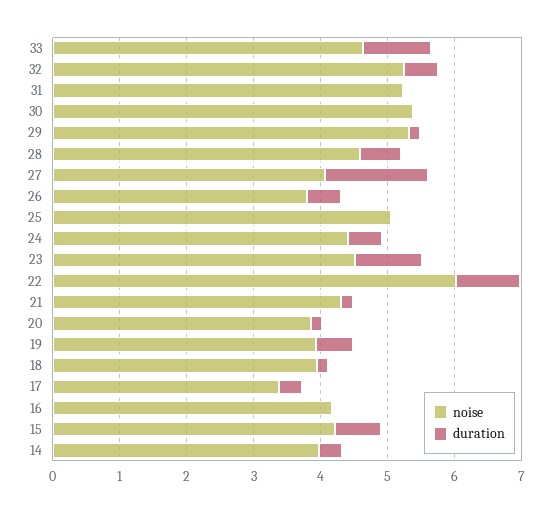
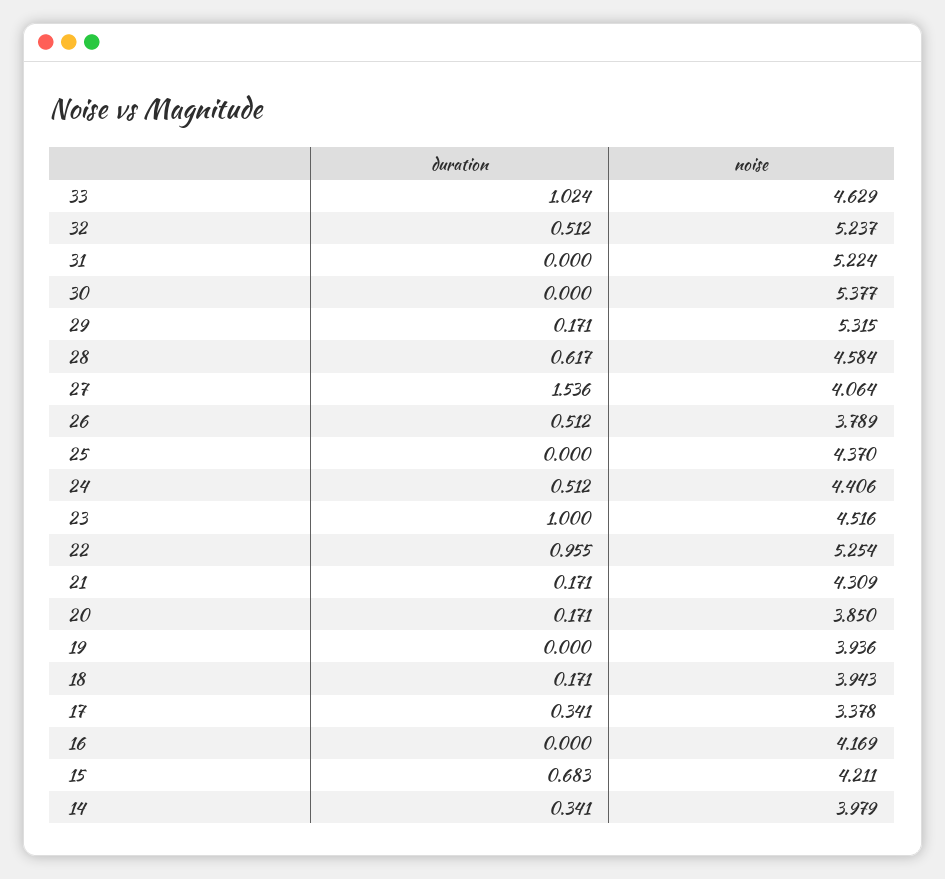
noise, 25: 5 -> 4.37
noise, 22: 6 -> 5.254
duration, 19: 0.6 -> 0

